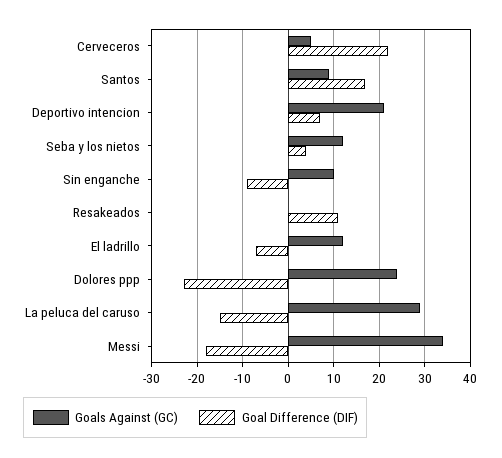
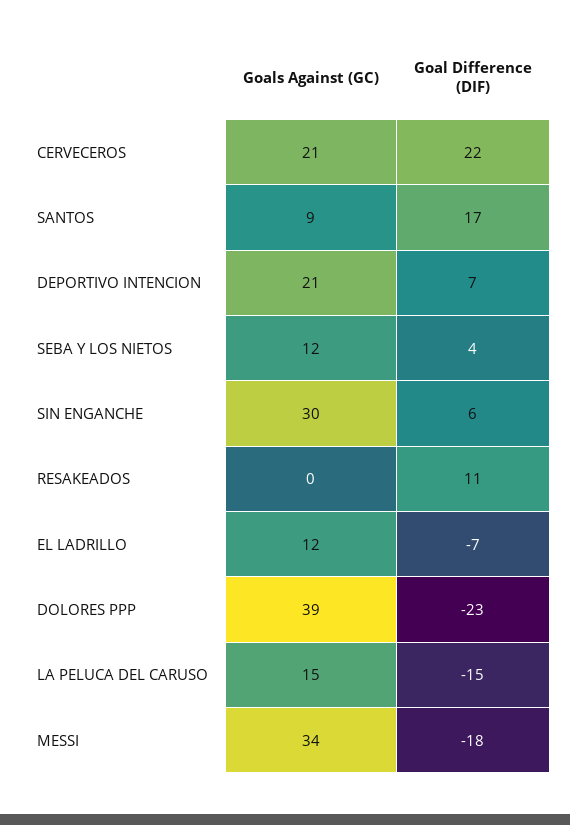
Goals Against (GC), Cerveceros: 5 -> 21
Goals Against (GC), Sin enganche: 10 -> 30
Goal Difference (DIF), Sin enganche: -10 -> 6
Goals Against (GC), Dolores ppp: 25 -> 39
Goals Against (GC), La peluca del caruso: 30 -> 15

